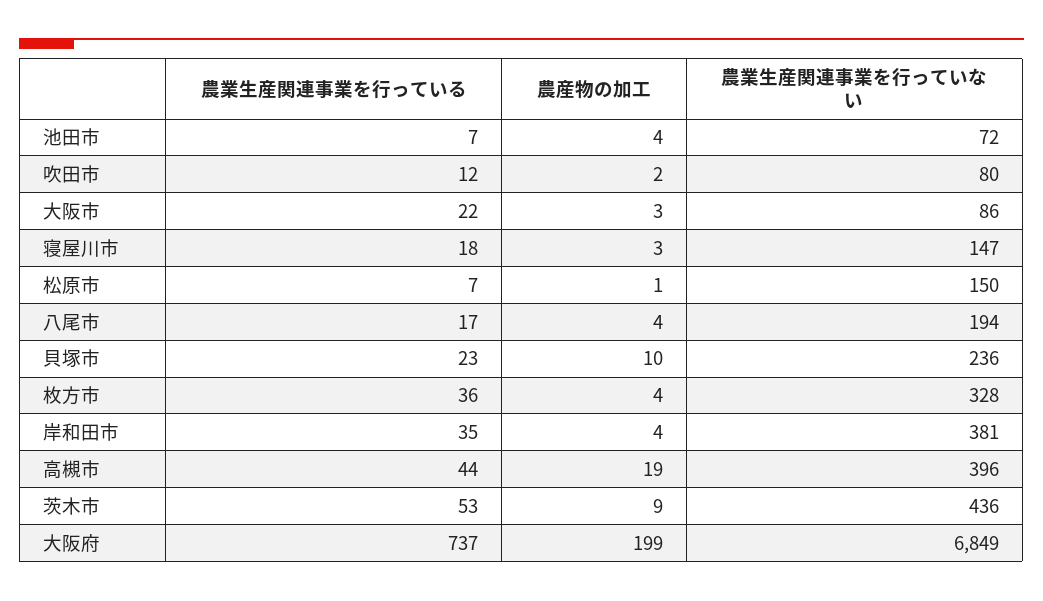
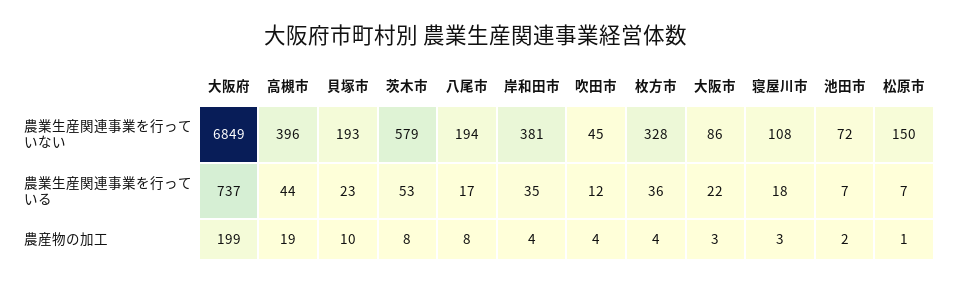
農産物の加工, 池田市: 4 -> 2
農産物の加工, 吹田市: 2 -> 4
農業生産関連事業を行っていない, 吹田市: 80 -> 45
農業生産関連事業を行っていない, 寝屋川市: 147 -> 108
農産物の加工, 八尾市: 4 -> 8
農業生産関連事業を行っていない, 貝塚市: 236 -> 193
農産物の加工, 茨木市: 9 -> 8
農業生産関連事業を行っていない, 茨木市: 436 -> 579

